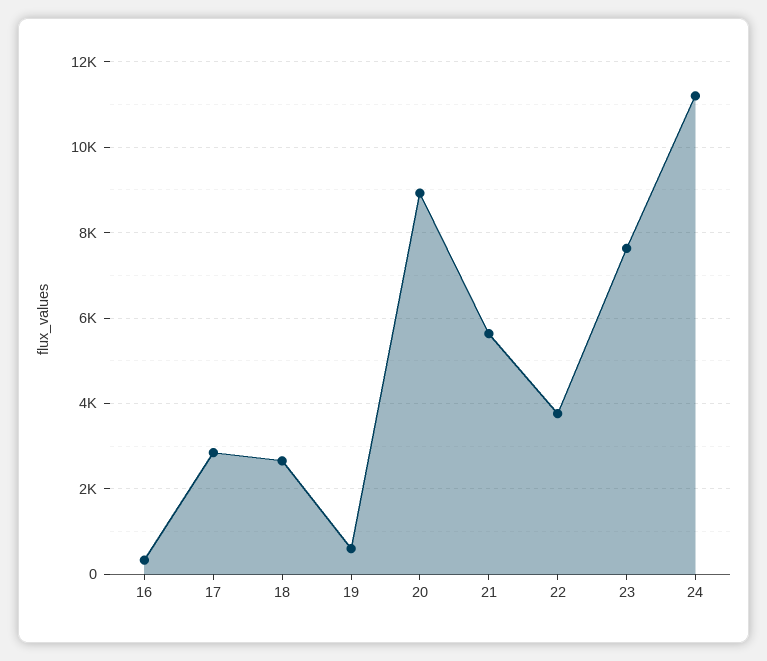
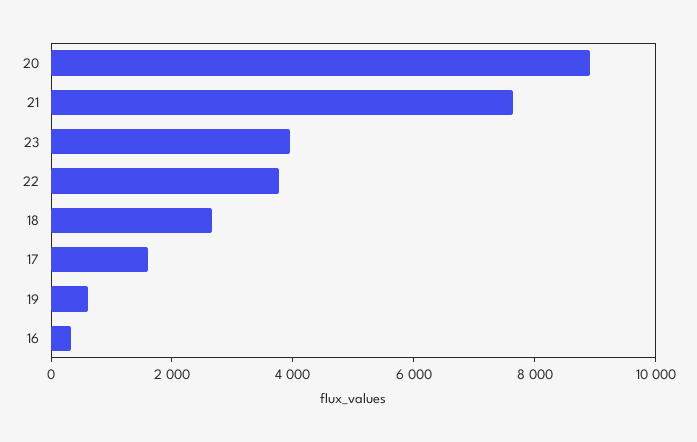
17: 2800 -> 1500
21: 5600 -> 7500
23: 7600 -> 4000
24: 11200 -> none

